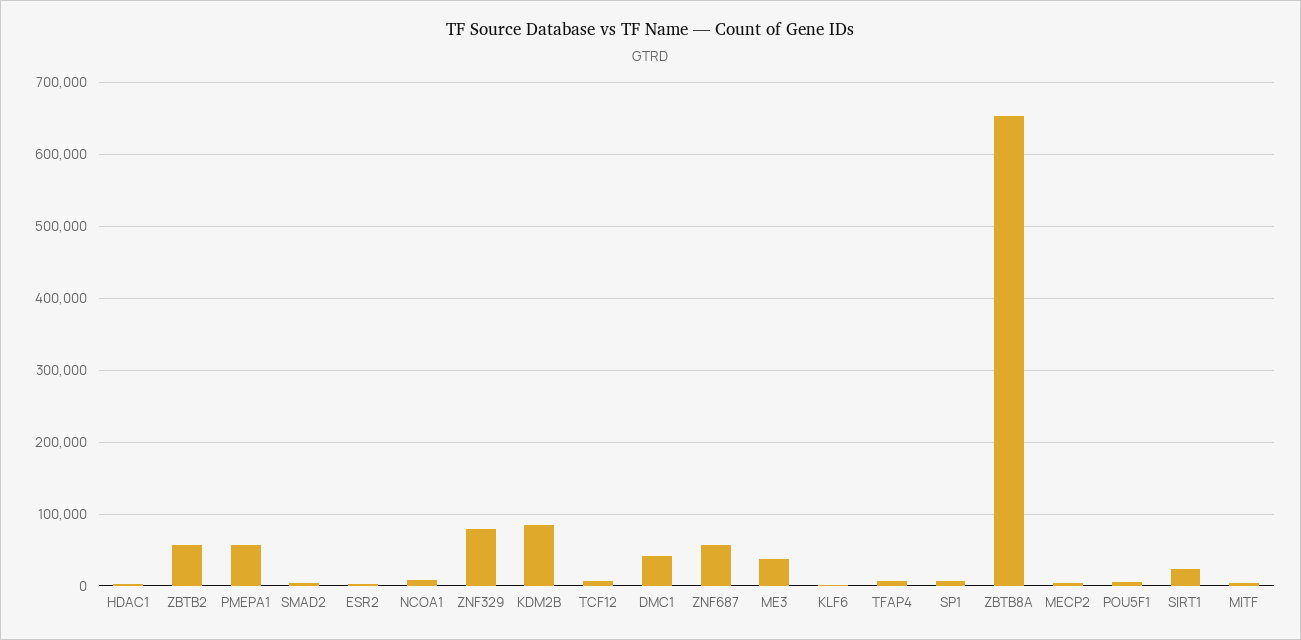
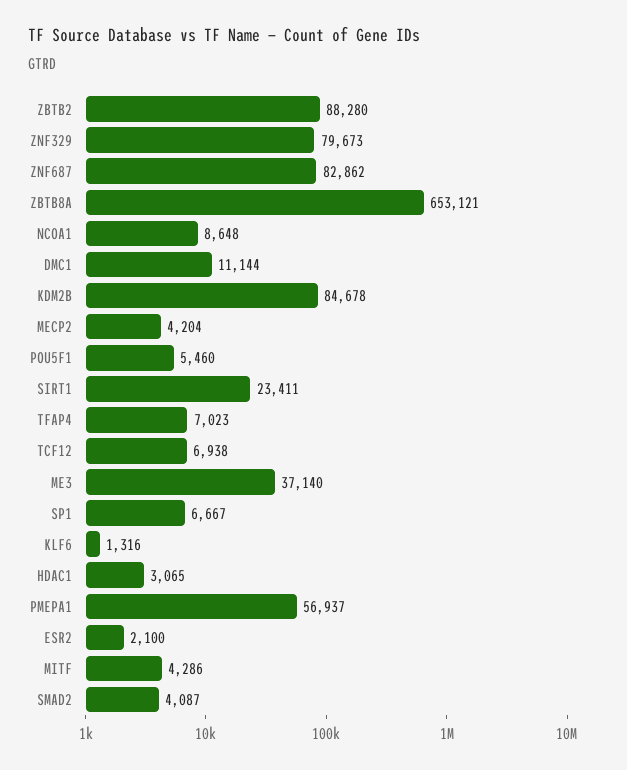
ZBTB2: 60000 -> 88280
DMC1: 40000 -> 11144
ZNF687: 60000 -> 82862

